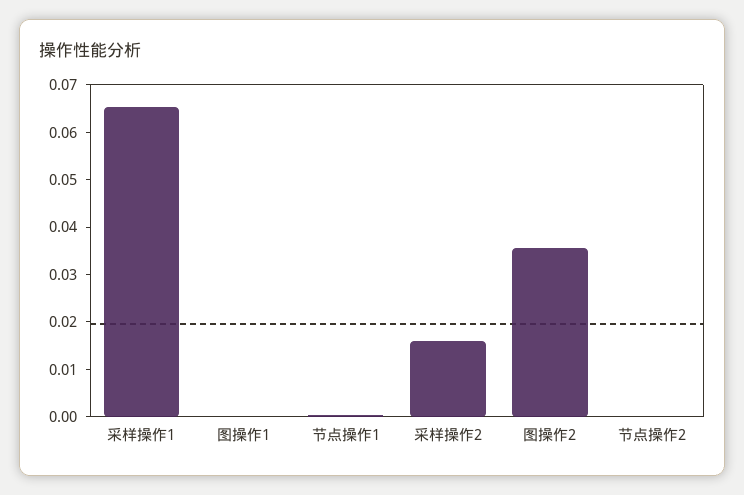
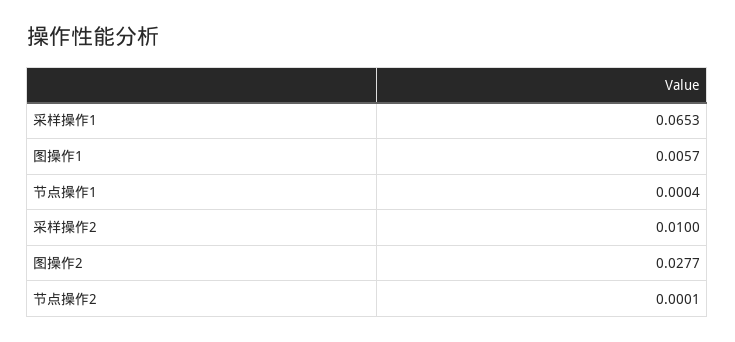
图操作1: 0 -> 0.0057
采样操作2: 0.016 -> 0.01
图操作2: 0.036 -> 0.0277

